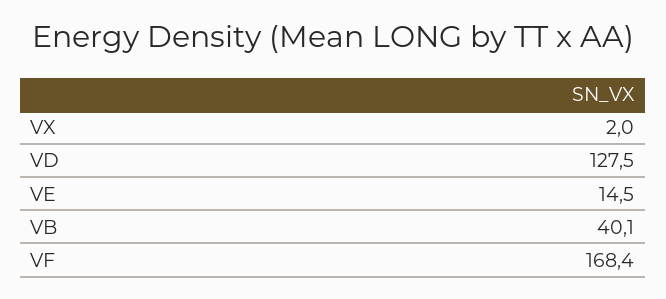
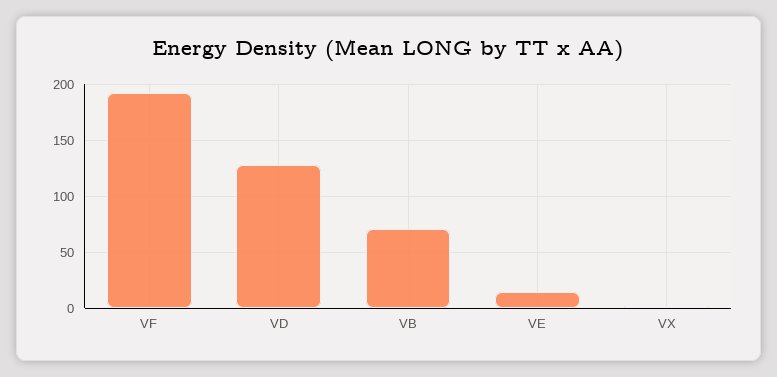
VB: 40.1 -> 70
VF: 168.4 -> 190

